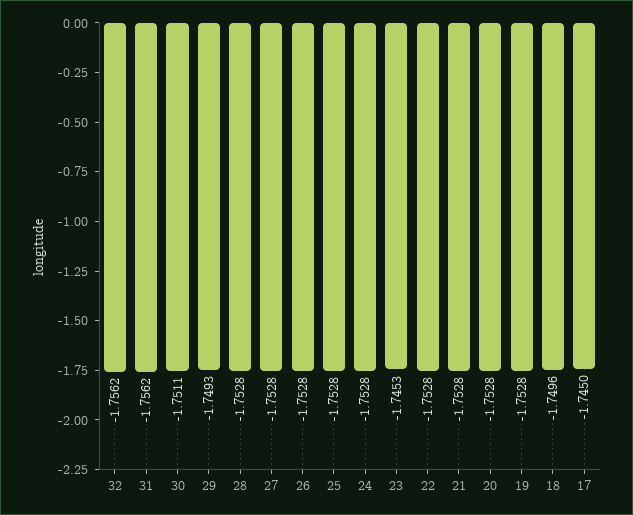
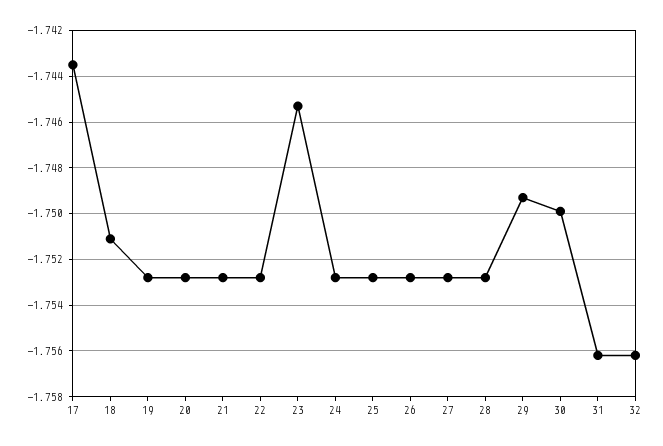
30: -1.7511 -> -1.75
18: -1.7496 -> -1.751
17: -1.745 -> -1.7435

